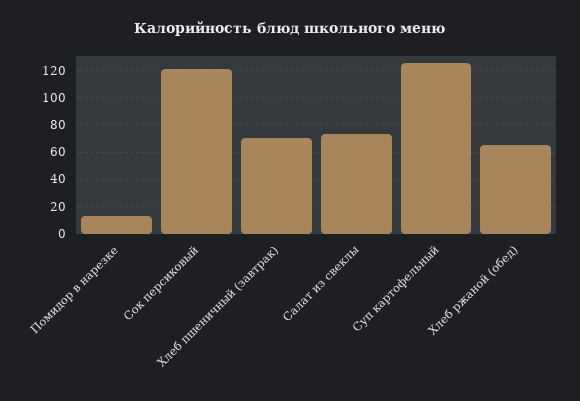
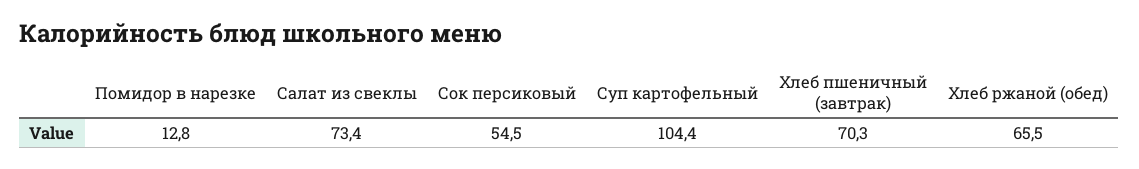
Сок персиковый: 120 -> 54.5
Суп картофельный: 125 -> 104.4

